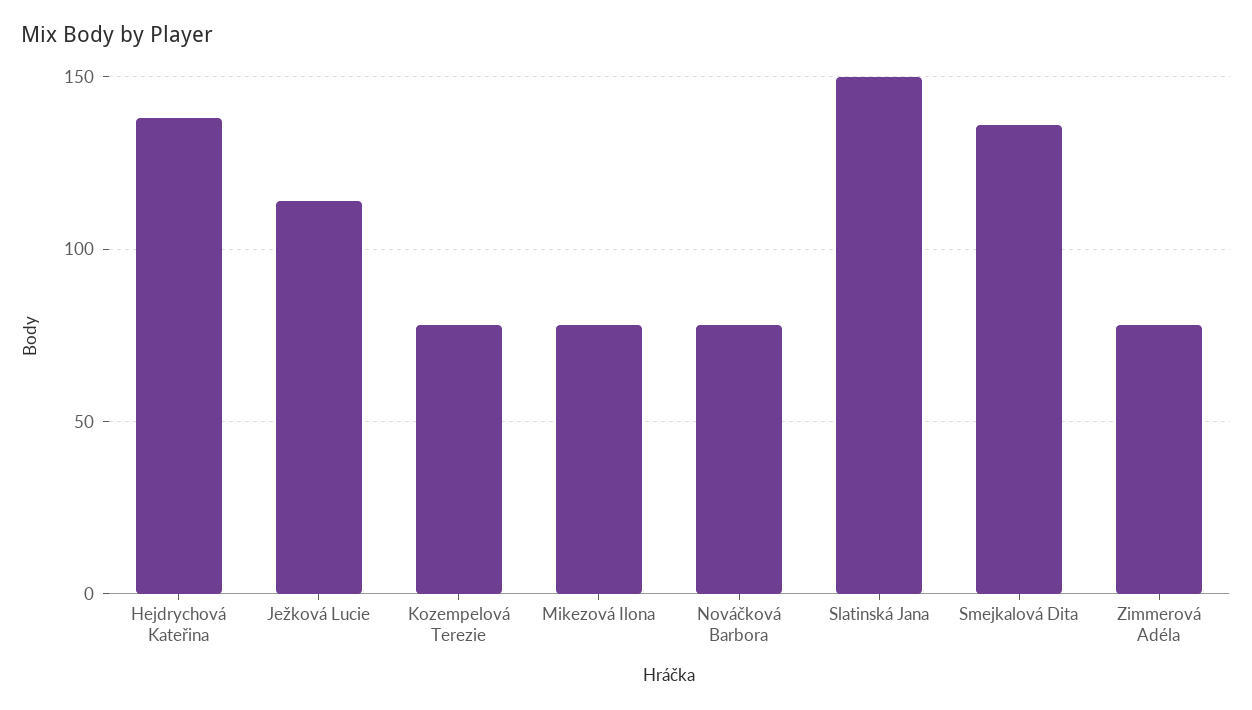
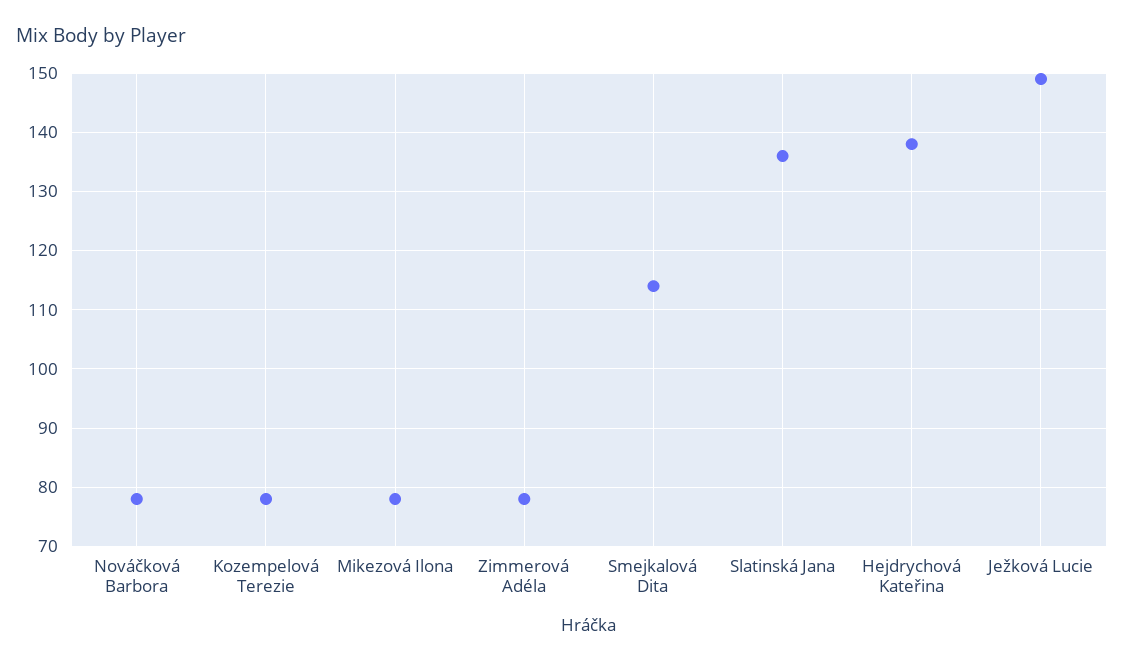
Ježková Lucie: 115 -> 150
Slatinská Jana: 150 -> 135
Smejkalová Dita: 135 -> 115

